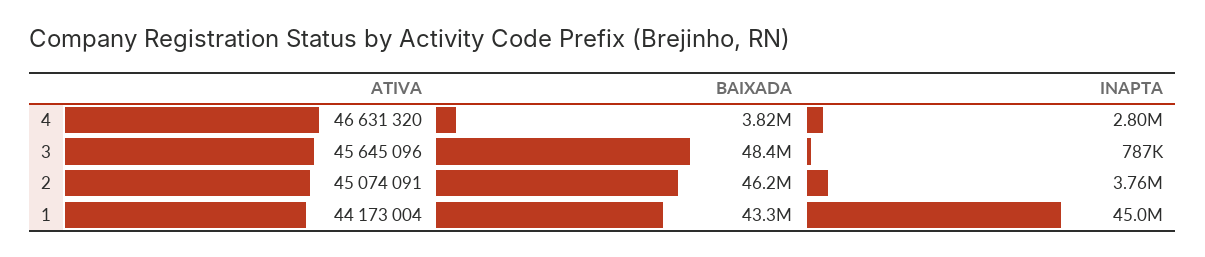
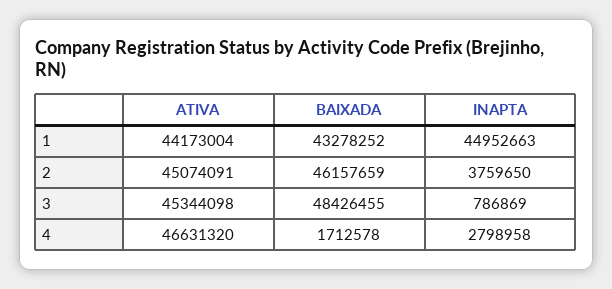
BAIXADA, 4: 3820000 -> 1712578
ATIVA, 3: 45645096 -> 45344098

